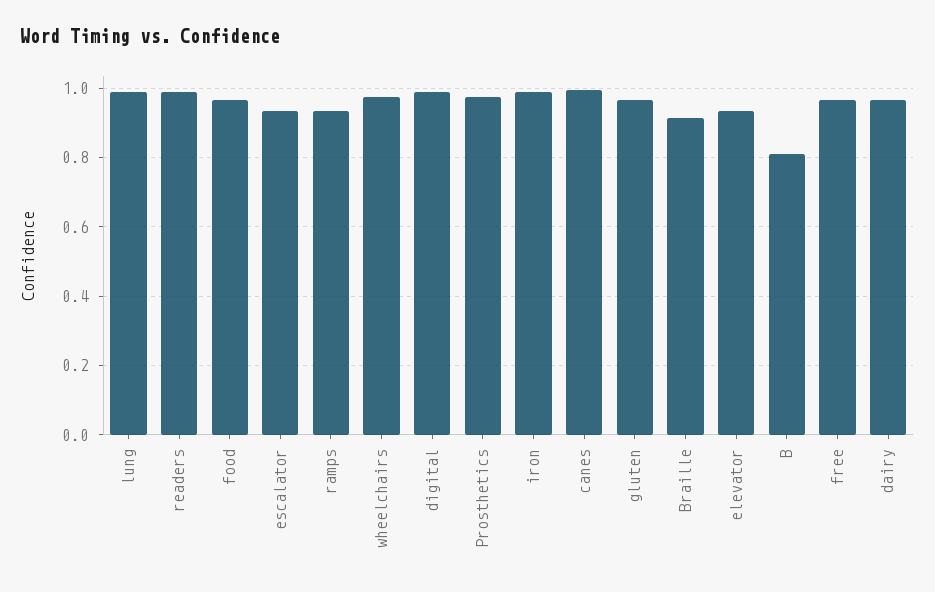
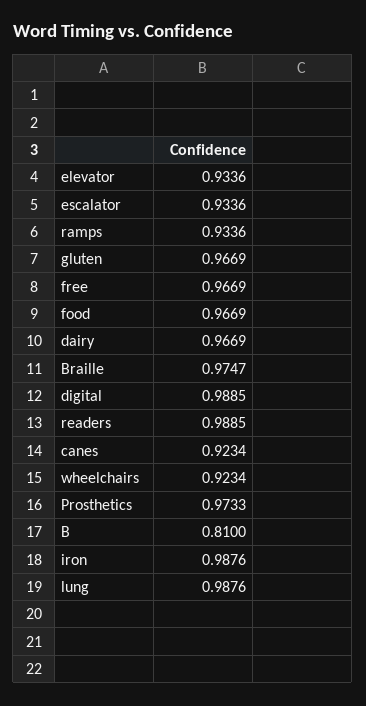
wheelchairs: 0.98 -> 0.9234
canes: 1 -> 0.9234
Braille: 0.92 -> 0.9747

